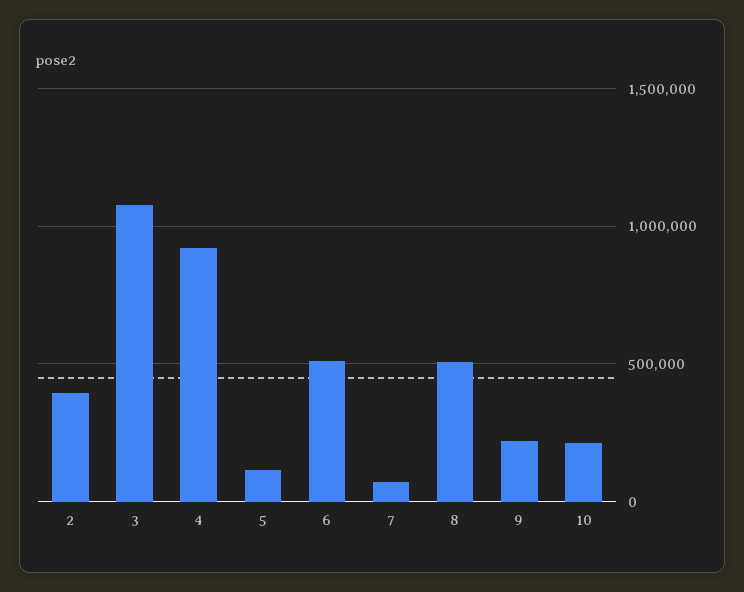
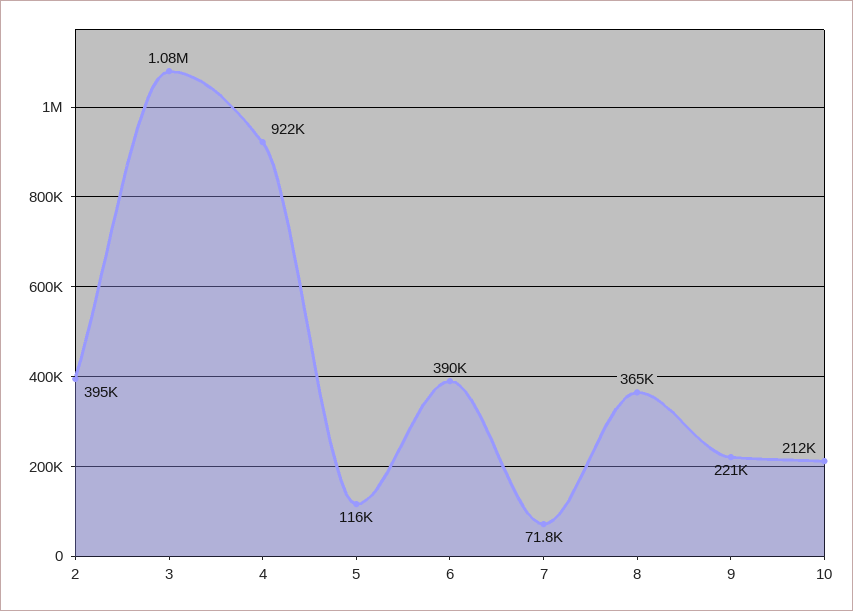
6: 500000 -> 390000
8: 500000 -> 365000

